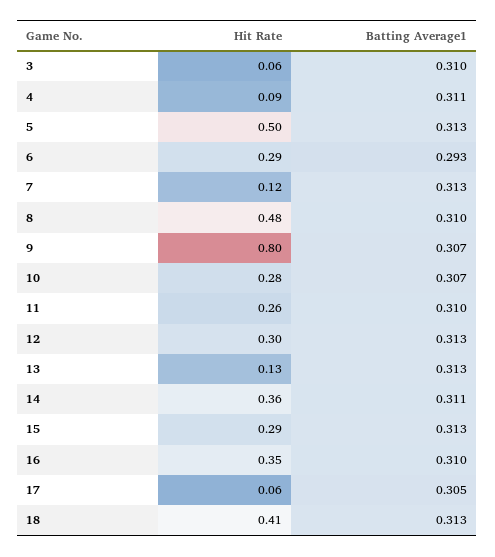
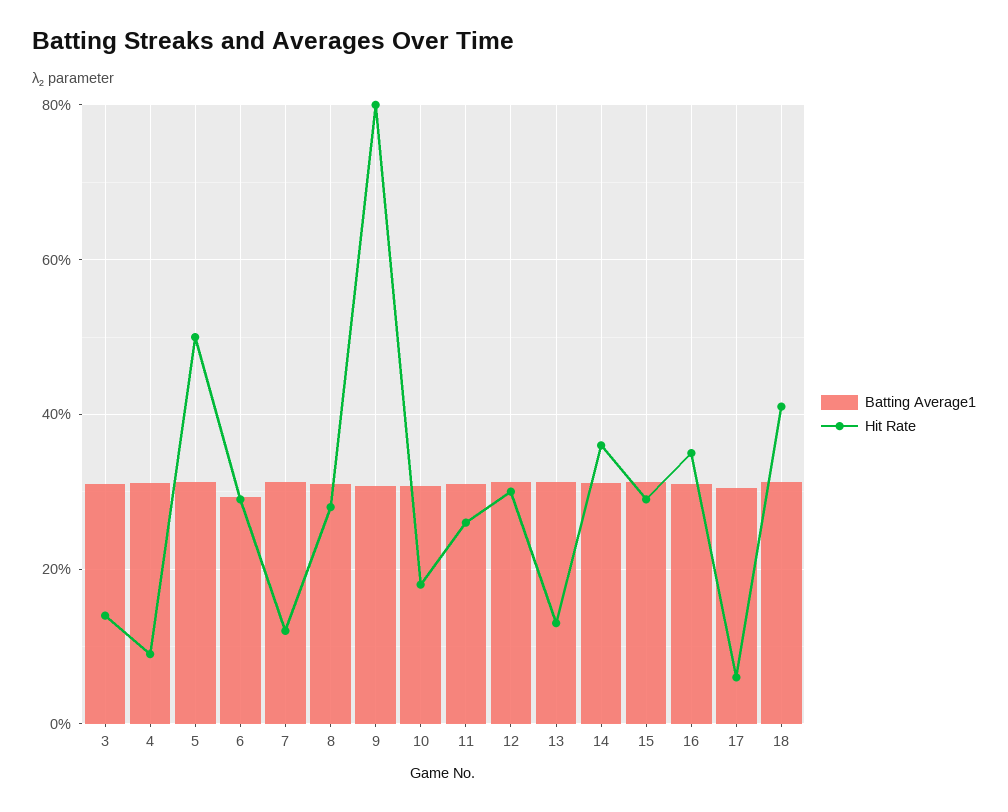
Hit Rate, 3: 0.06 -> 0.14
Hit Rate, 8: 0.48 -> 0.28
Hit Rate, 10: 0.28 -> 0.18

